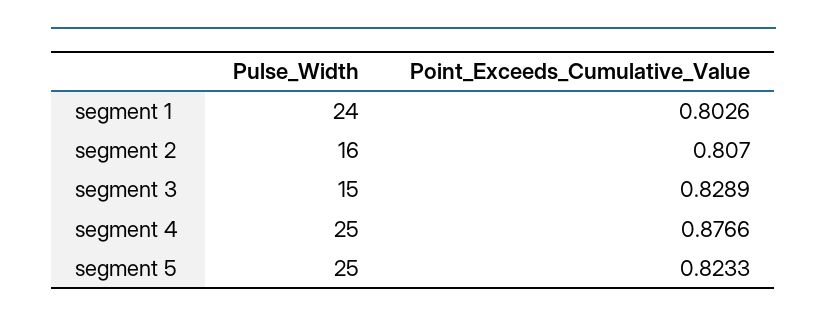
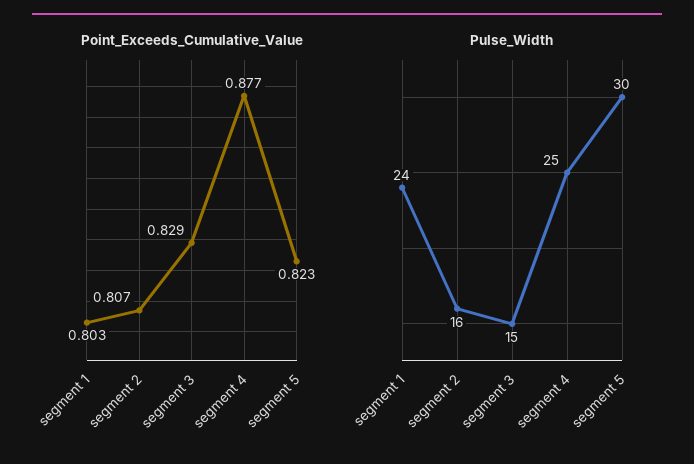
Pulse_Width, segment 5: 25 -> 30

